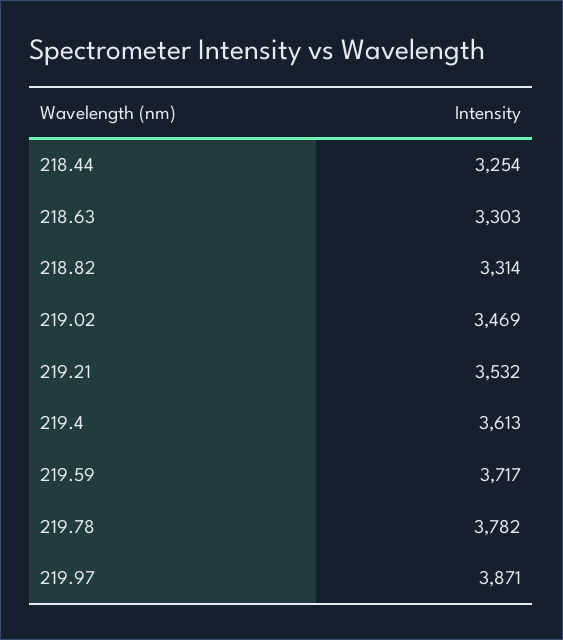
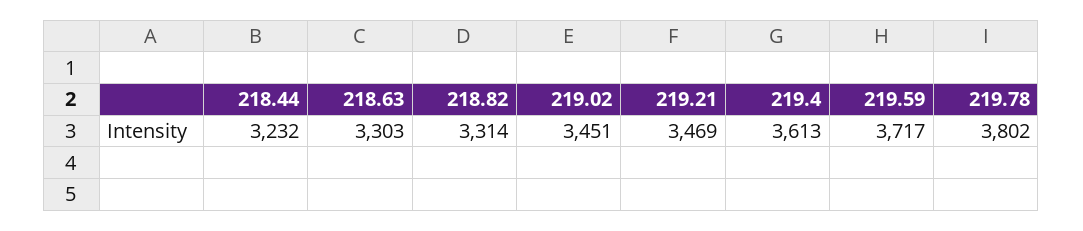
218.44: 3254 -> 3232
219.02: 3469 -> 3451
219.21: 3532 -> 3469
219.78: 3782 -> 3802
219.97: 3871 -> none

